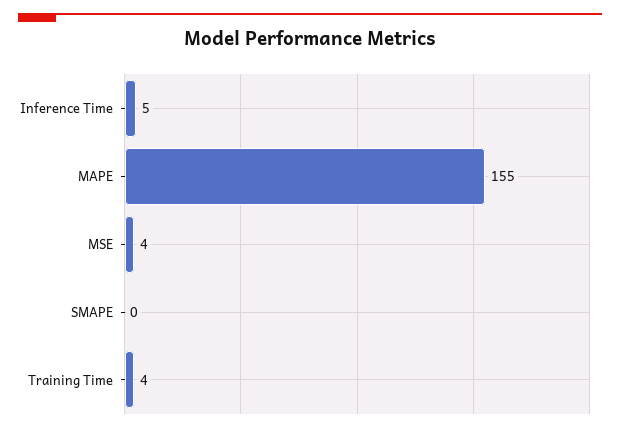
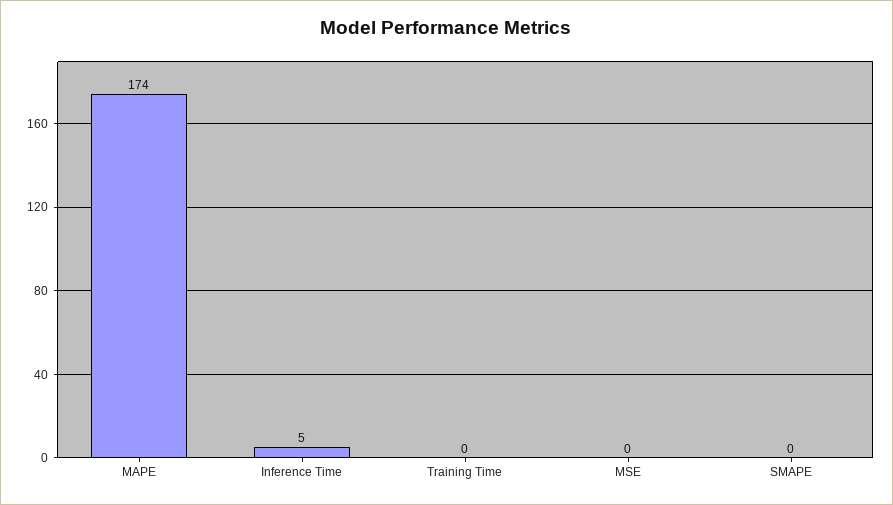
MAPE: 155 -> 174
MSE: 4 -> 0
Training Time: 4 -> 0

